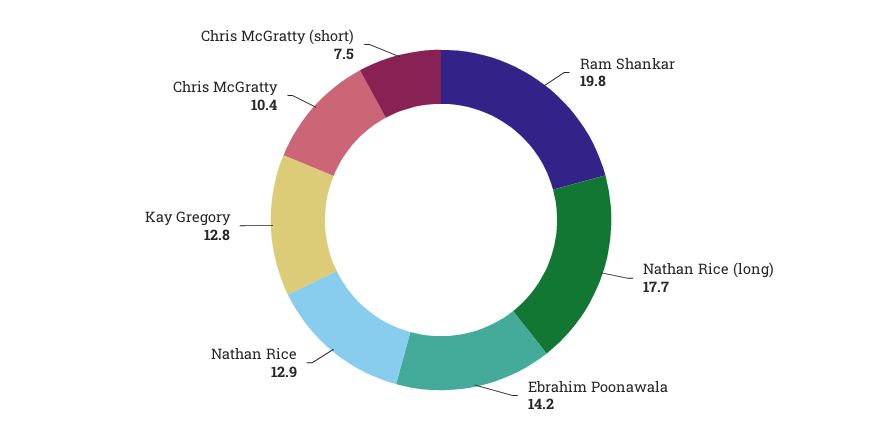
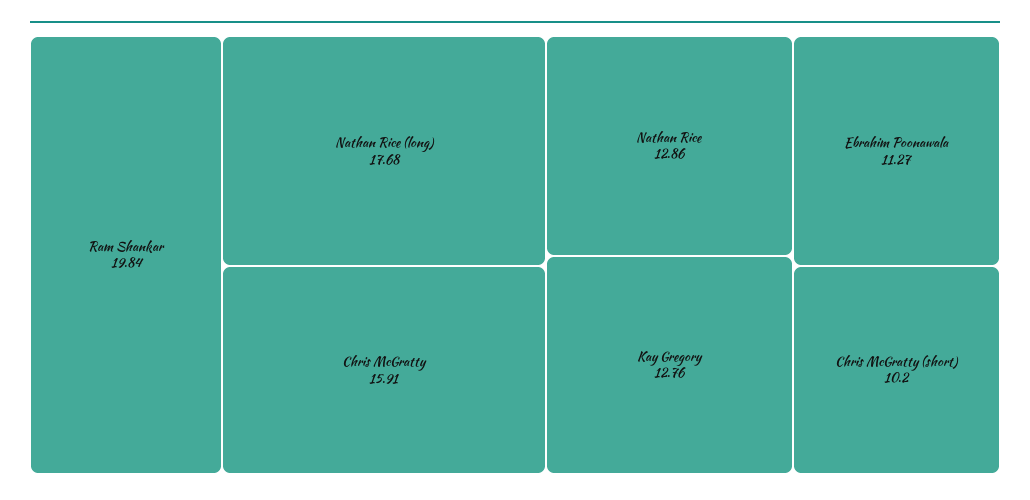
Ebrahim Poonawala: 14.2 -> 11.27
Chris McGratty: 10.4 -> 15.91
Chris McGratty (short): 7.5 -> 10.2

